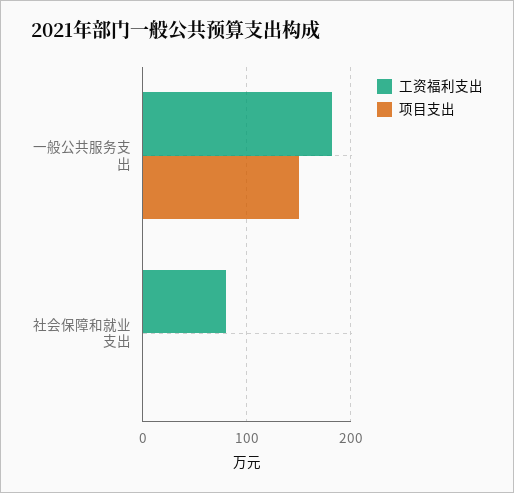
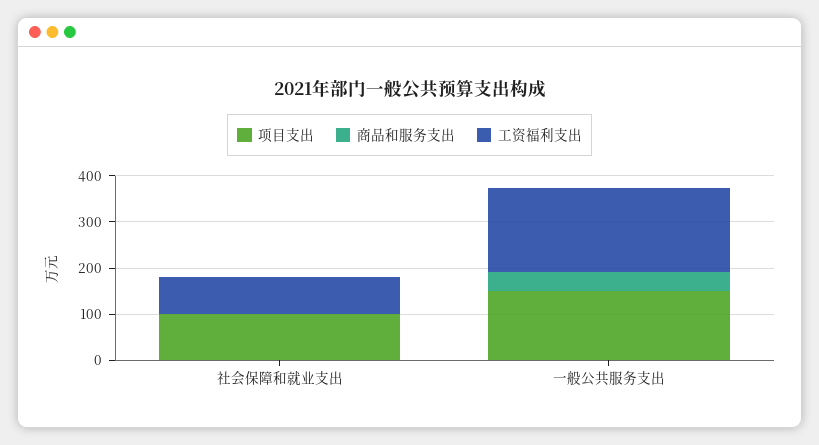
项目支出, 社会保障和就业支出: 0 -> 100
商品和服务支出, 社会保障和就业支出: none -> 0
商品和服务支出, 一般公共服务支出: none -> 40

